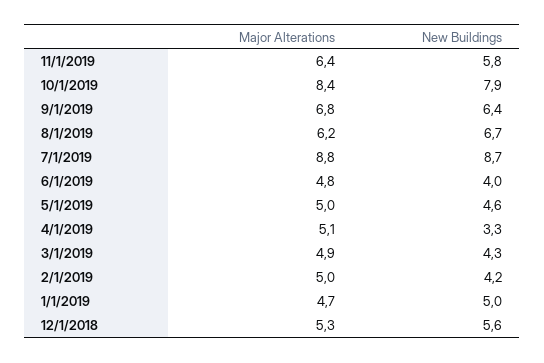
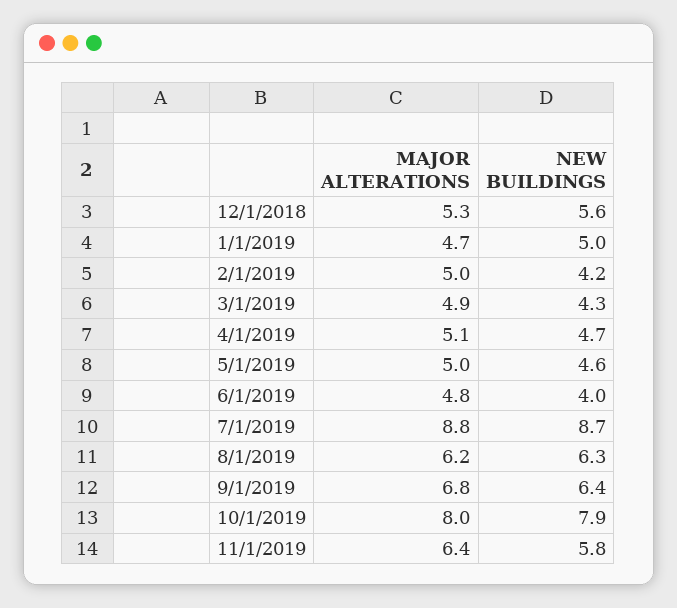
Major Alterations, 10/1/2019: 8.4 -> 8
New Buildings, 8/1/2019: 6.7 -> 6.3
New Buildings, 4/1/2019: 3.3 -> 4.7

